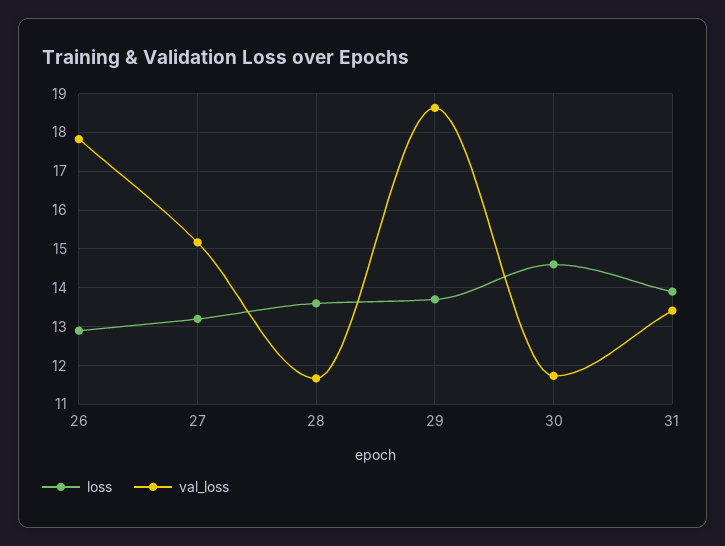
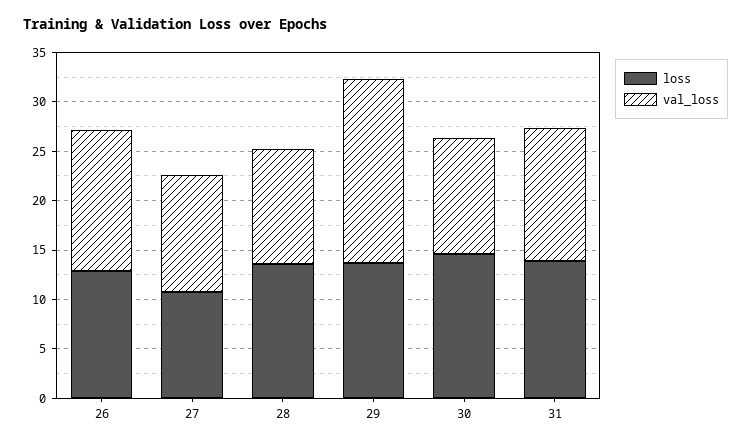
val_loss, 26: 17.8 -> 14
loss, 27: 13.2 -> 11
val_loss, 27: 15.2 -> 12

